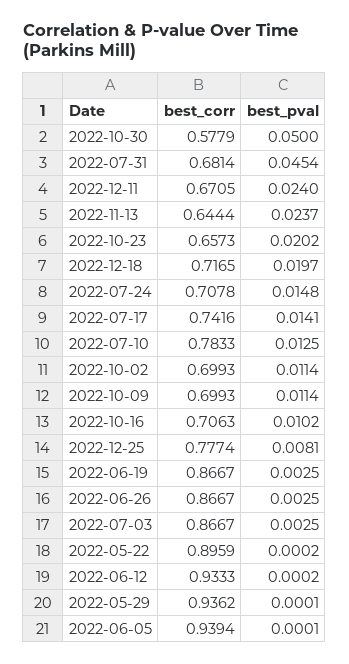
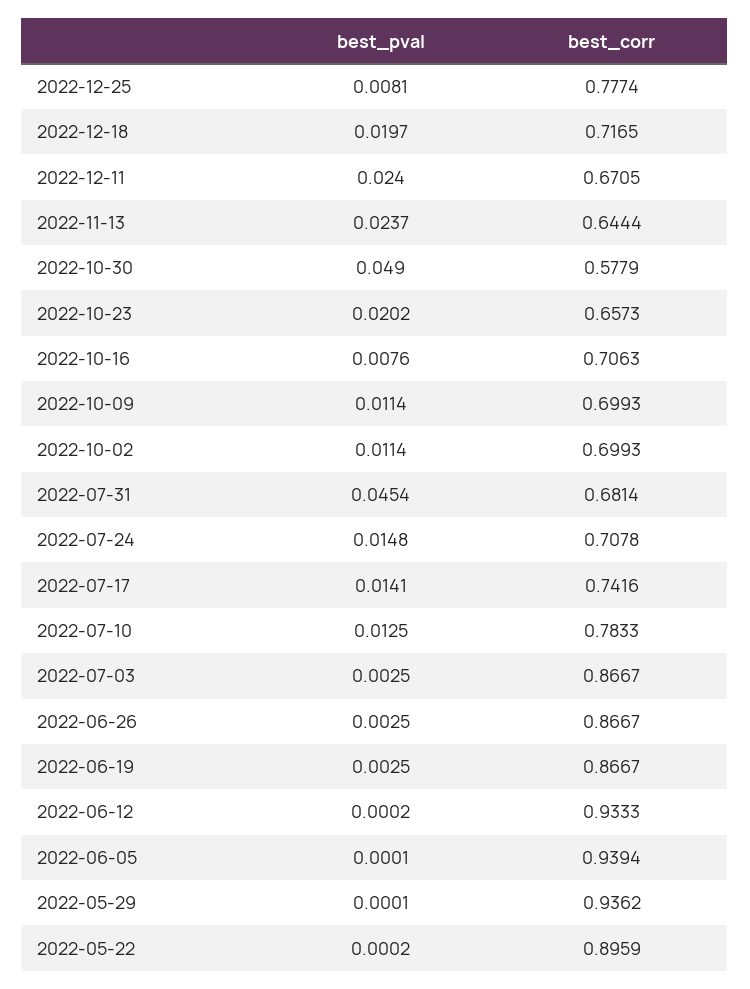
best_pval, 2022-10-30: 0.05 -> 0.049
best_pval, 2022-10-16: 0.0102 -> 0.0076

